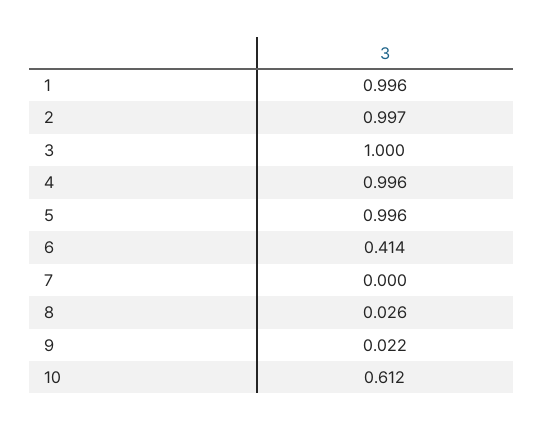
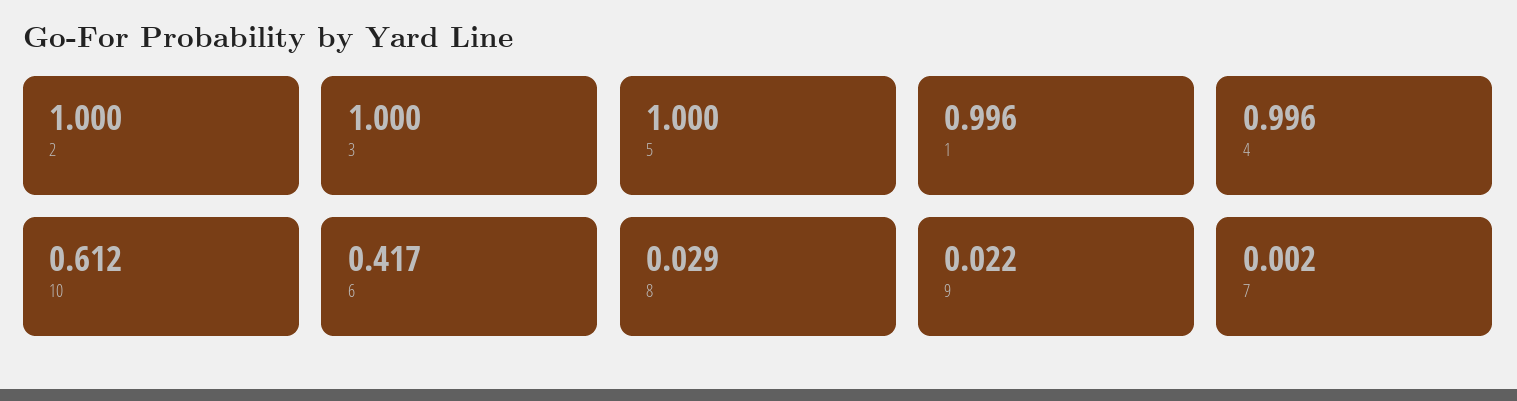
2: 0.997 -> 1
5: 0.996 -> 1
6: 0.414 -> 0.417
7: 0 -> 0.002
8: 0.026 -> 0.029

